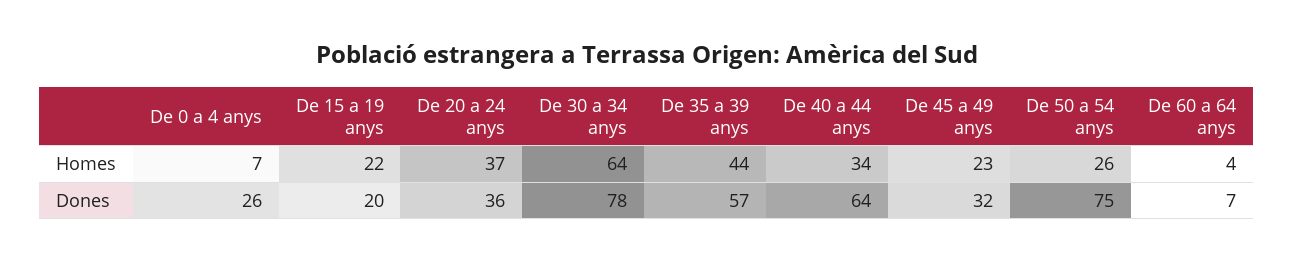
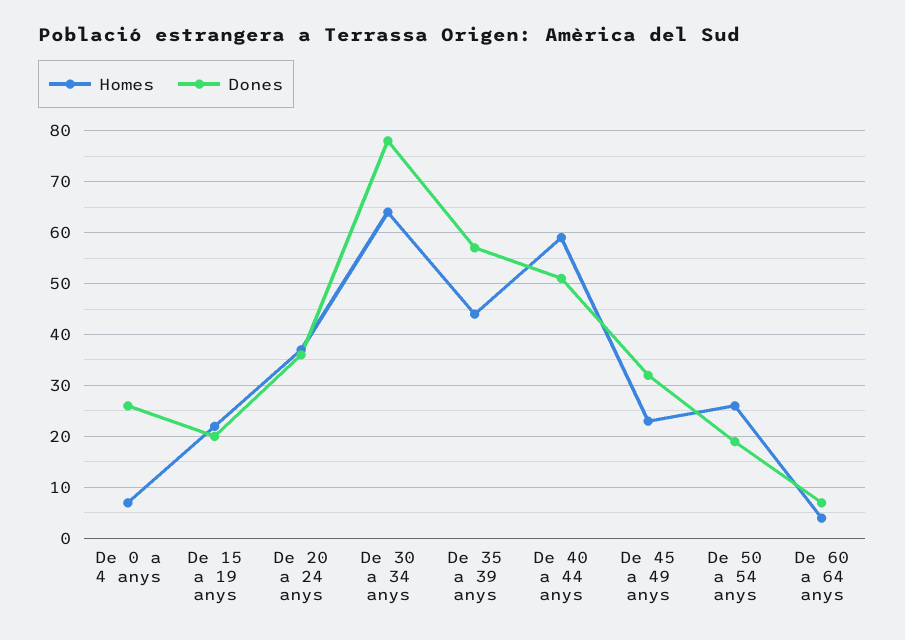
Homes, De 40 a 44 anys: 34 -> 60
Dones, De 40 a 44 anys: 64 -> 50
Dones, De 50 a 54 anys: 75 -> 20

